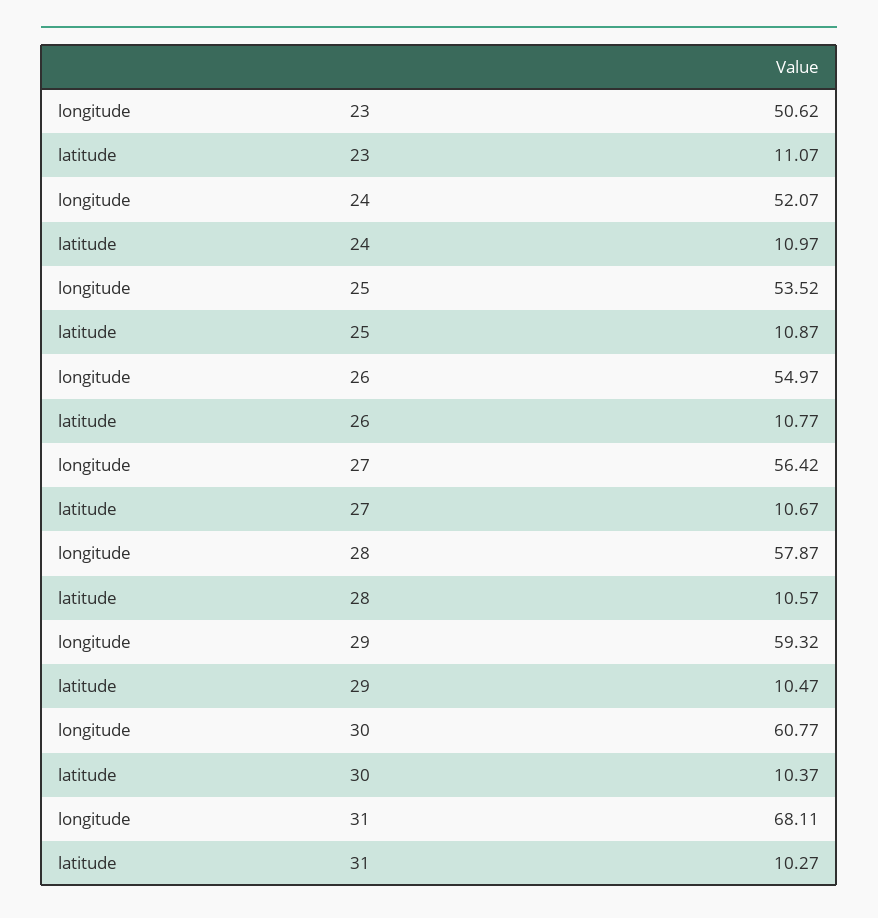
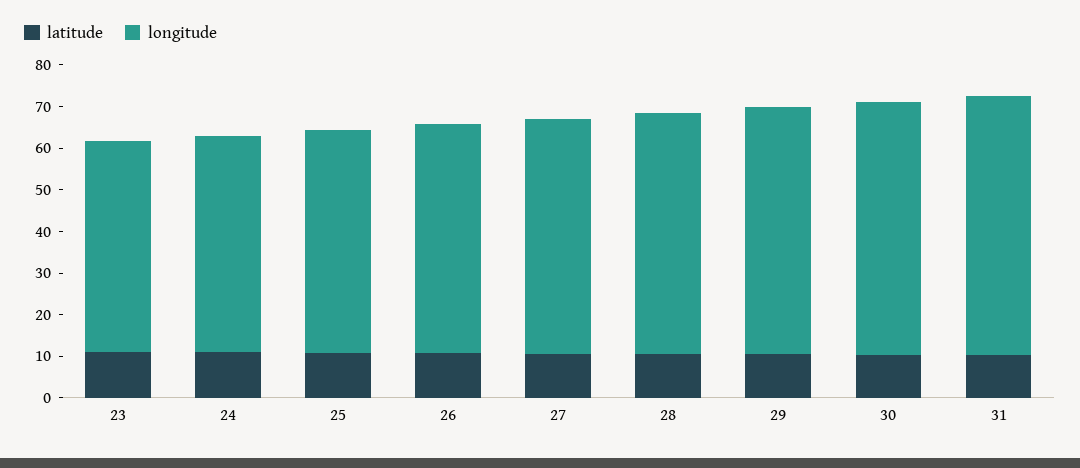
longitude, 31: 68.11 -> 62

